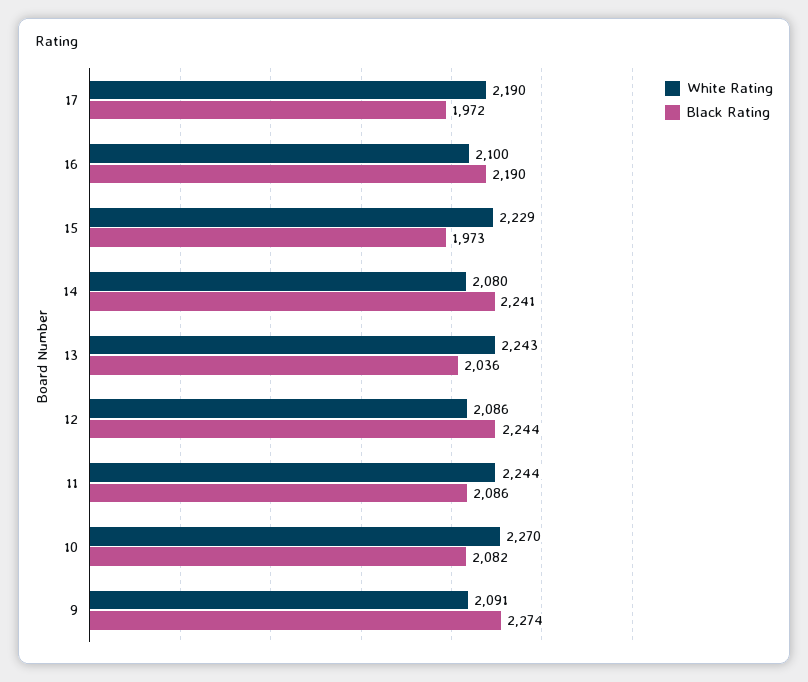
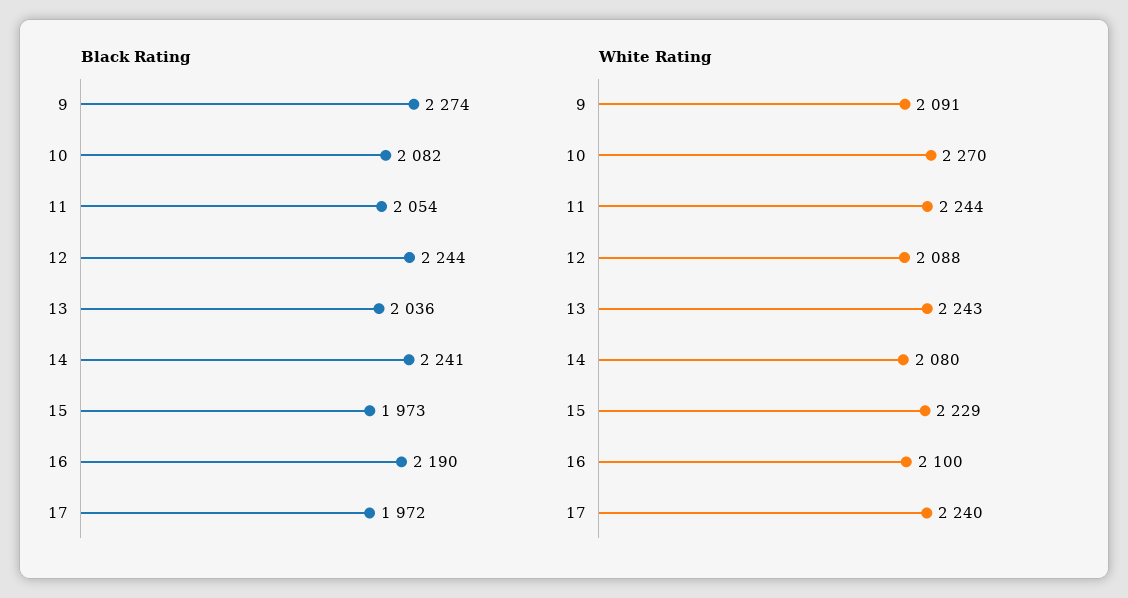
White Rating, 17: 2190 -> 2240
White Rating, 12: 2086 -> 2088
Black Rating, 11: 2086 -> 2054

